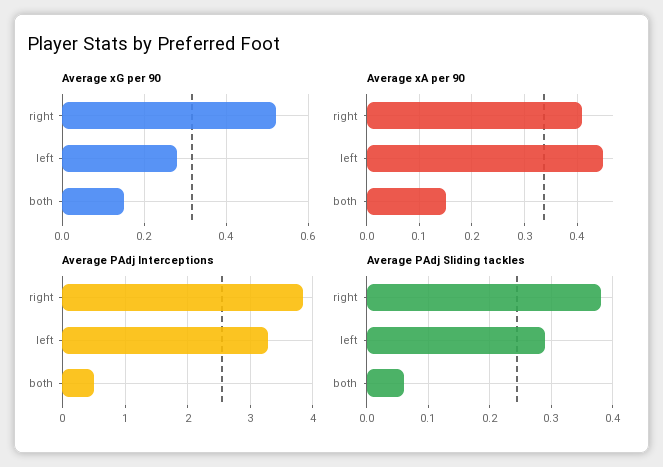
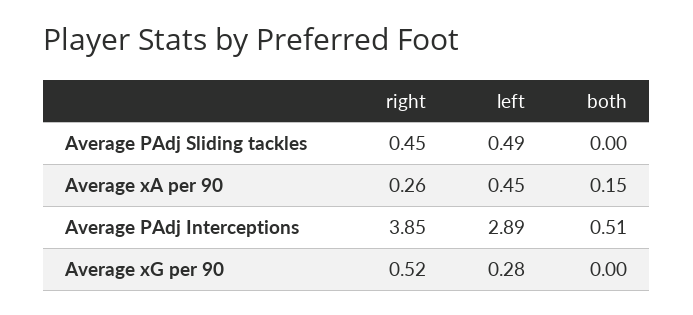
Average xG per 90, both: 0.15 -> 0
Average xA per 90, right: 0.4 -> 0.26
Average PAdj Interceptions, left: 3.3 -> 2.89
Average PAdj Sliding tackles, right: 0.38 -> 0.45
Average PAdj Sliding tackles, left: 0.29 -> 0.49
Average PAdj Sliding tackles, both: 0.06 -> 0

